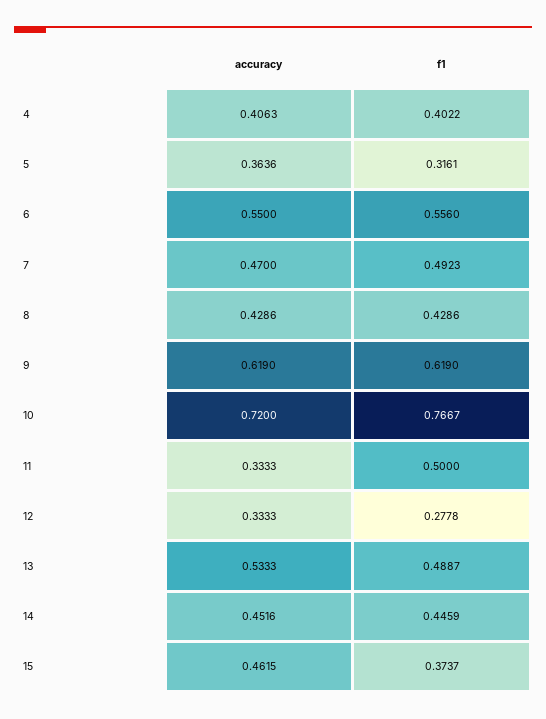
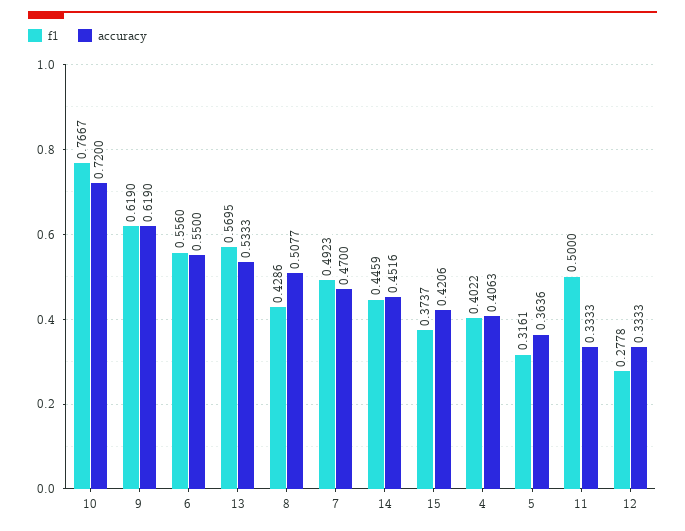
accuracy, 8: 0.4286 -> 0.5077
f1, 13: 0.4887 -> 0.5695
accuracy, 15: 0.4615 -> 0.4206

